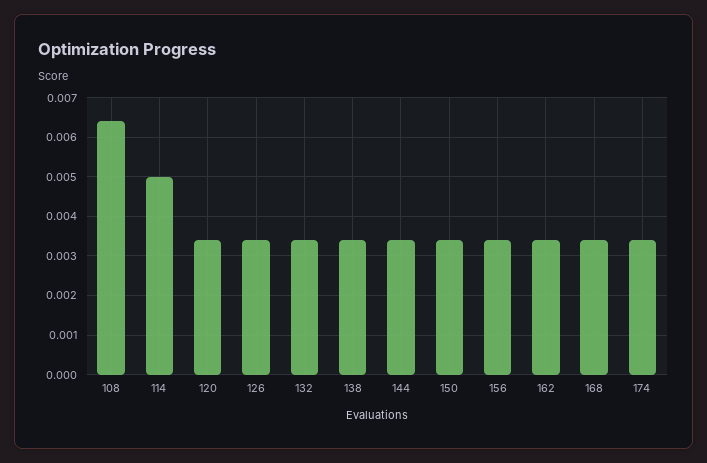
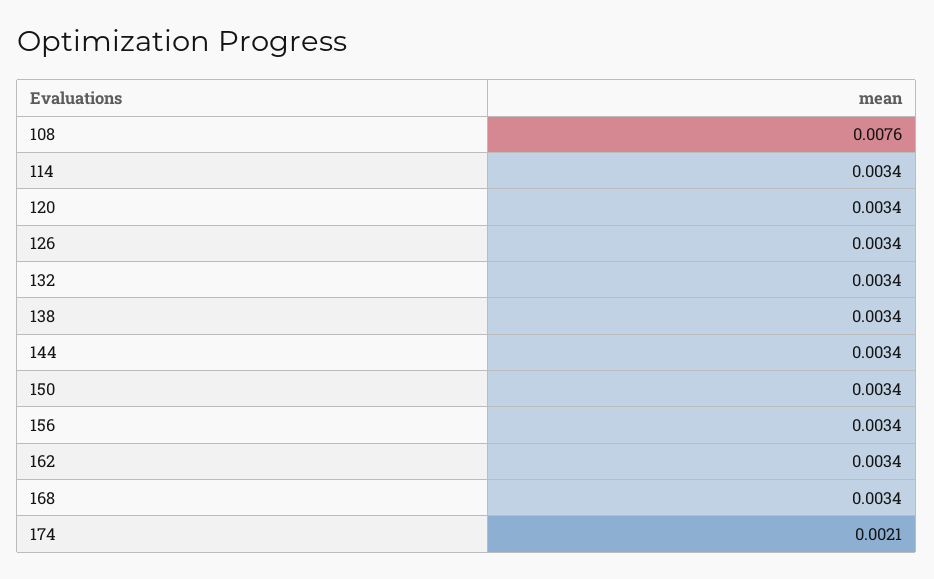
108: 0.0065 -> 0.0076
114: 0.005 -> 0.0034
174: 0.0035 -> 0.0021

